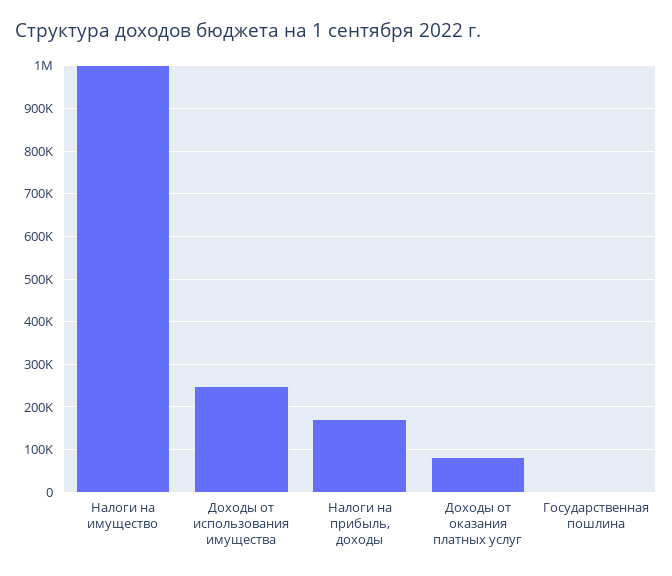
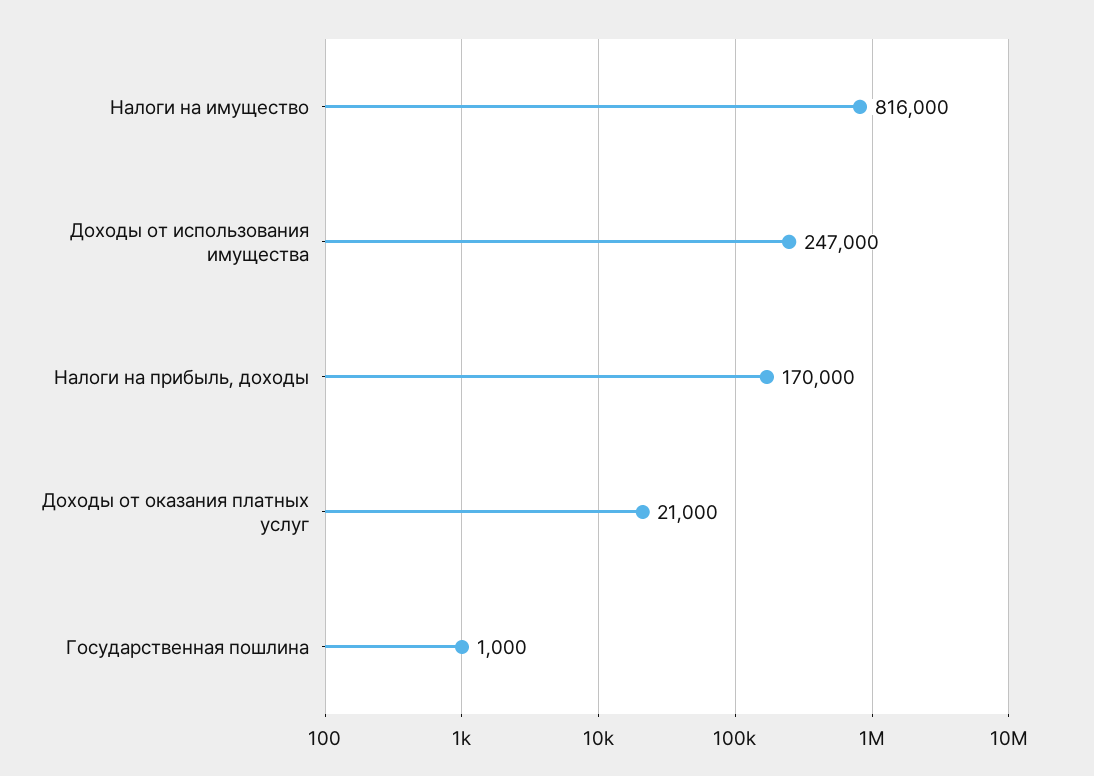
Налоги на имущество: 1000000 -> 816000
Доходы от оказания платных услуг: 80000 -> 21000

